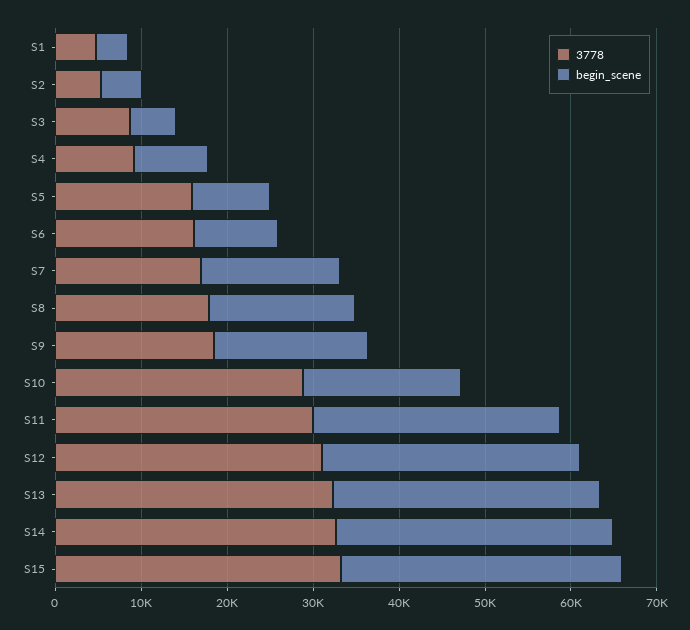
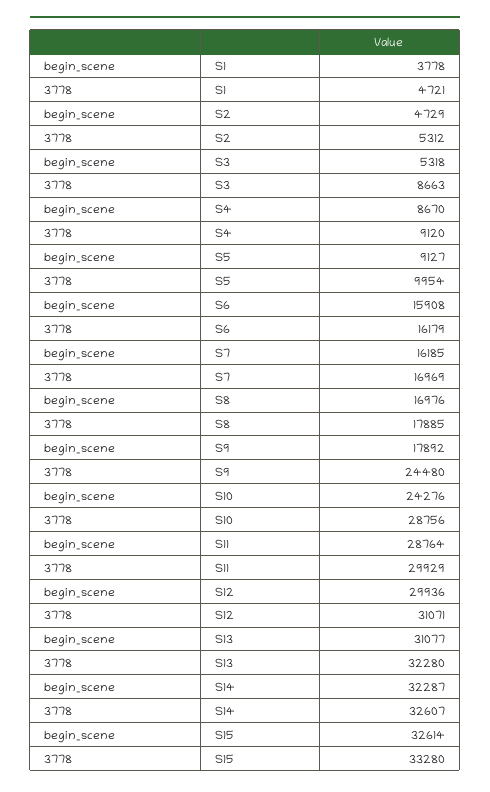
3778, S5: 16000 -> 9954
begin_scene, S6: 10000 -> 15908
3778, S9: 18000 -> 24480
begin_scene, S10: 18000 -> 24276

